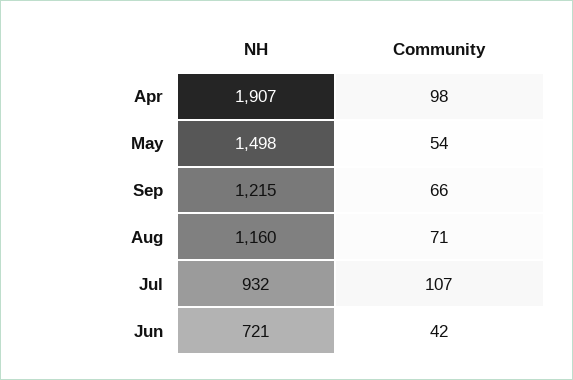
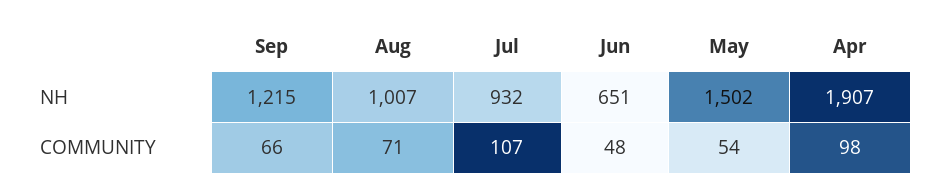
NH, May: 1498 -> 1502
NH, Aug: 1160 -> 1007
NH, Jun: 721 -> 651
Community, Jun: 42 -> 48

